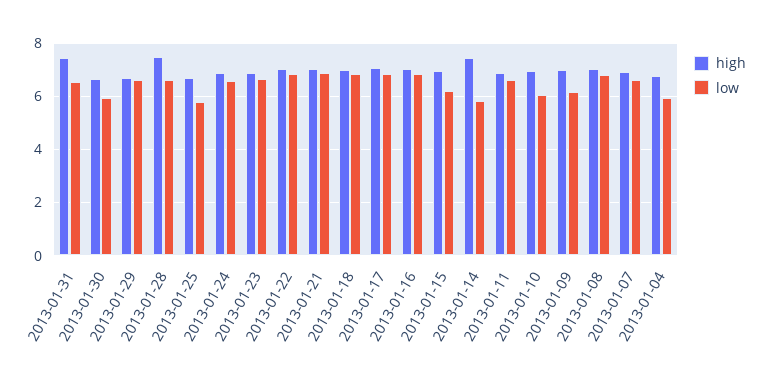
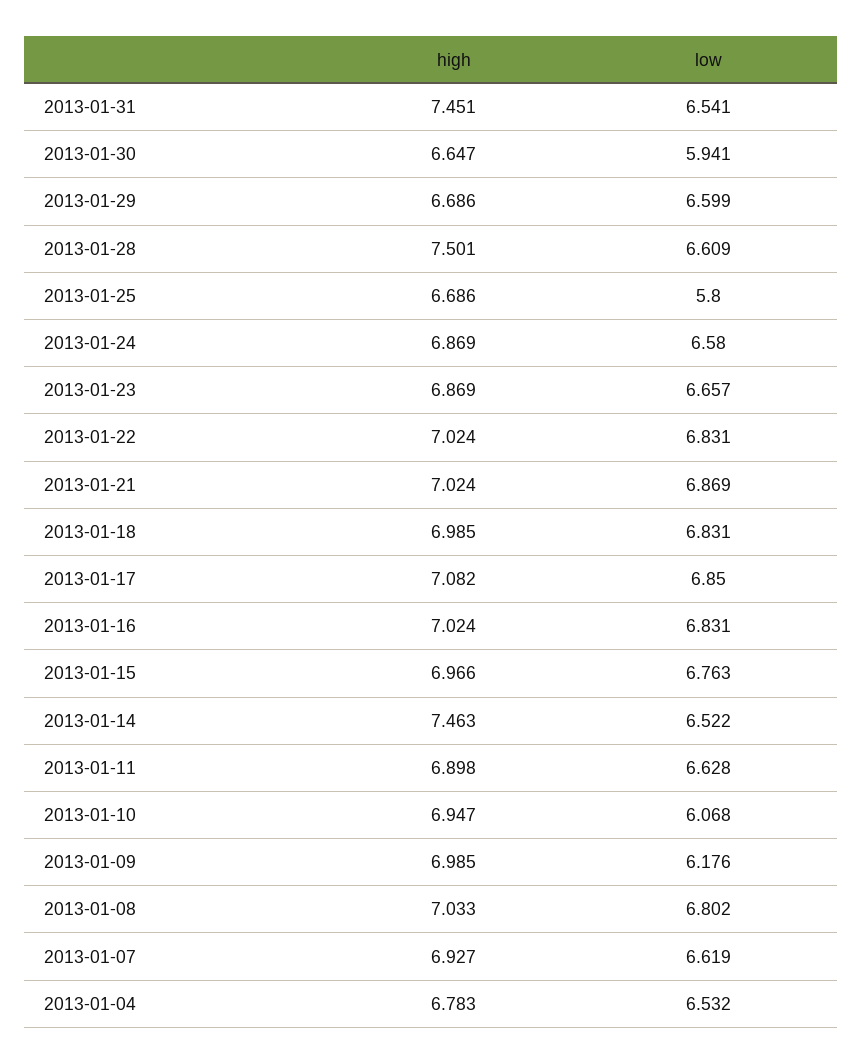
low, 2013-01-15: 6.25 -> 6.763
low, 2013-01-14: 5.75 -> 6.522
low, 2013-01-04: 6 -> 6.532

